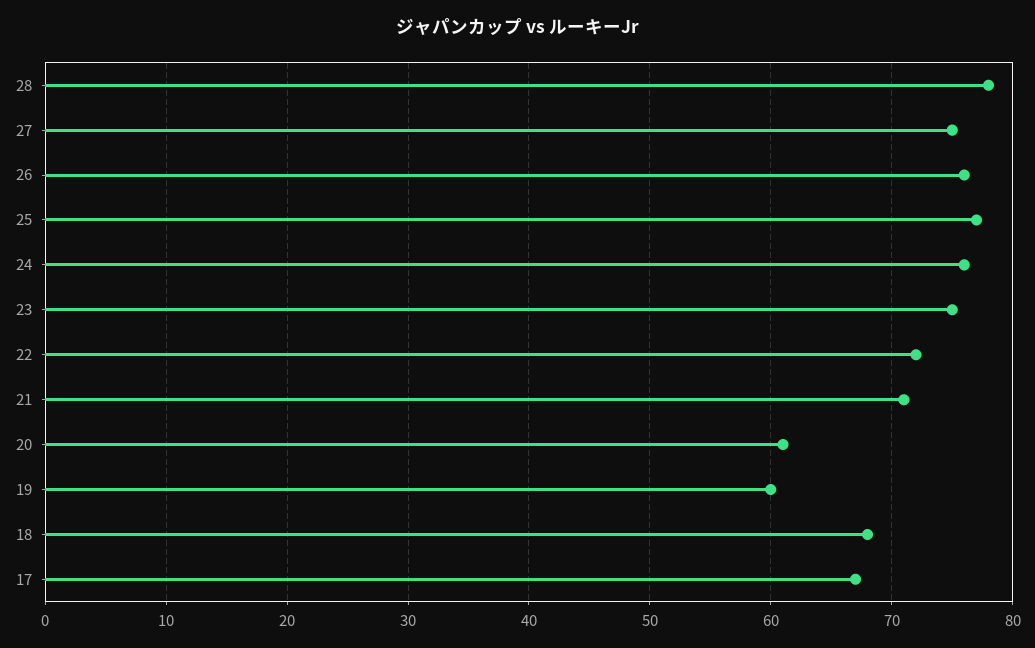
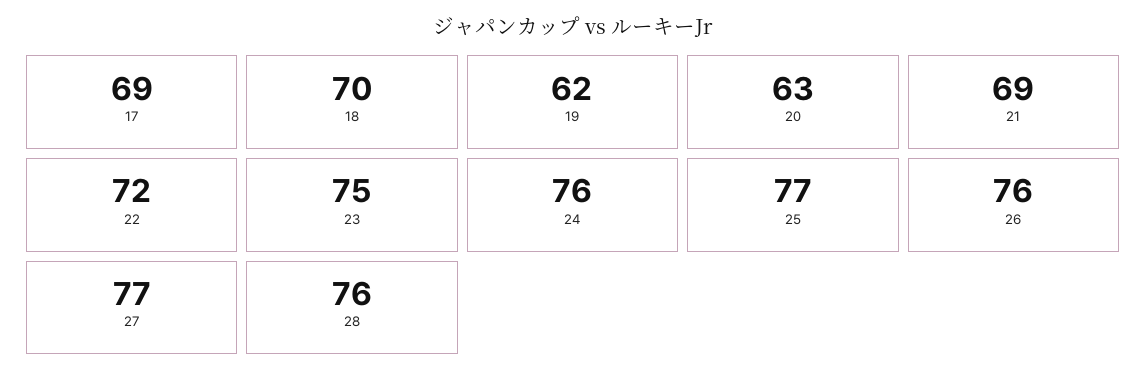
28: 78 -> 76
27: 75 -> 77
21: 71 -> 69
20: 61 -> 63
19: 60 -> 62
18: 68 -> 70
17: 67 -> 69

